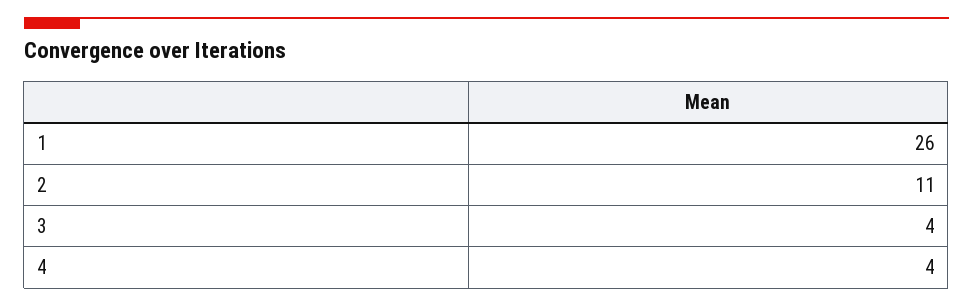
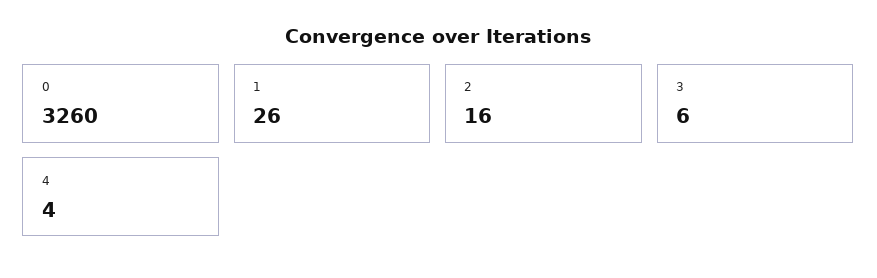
2: 11 -> 16
3: 4 -> 6
0: none -> 3260

